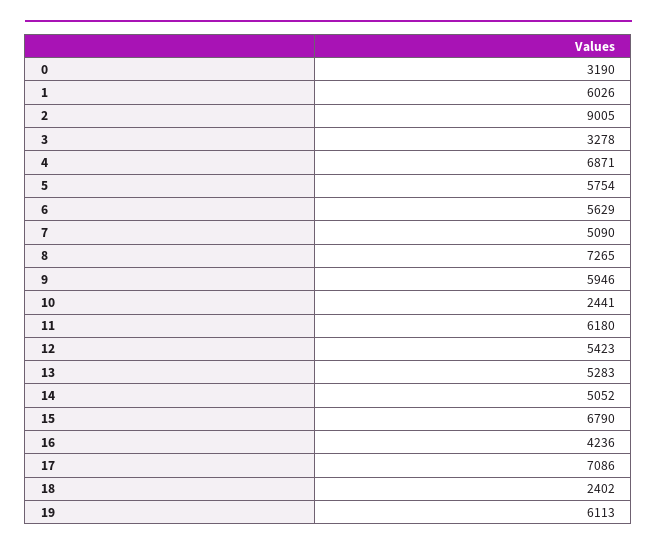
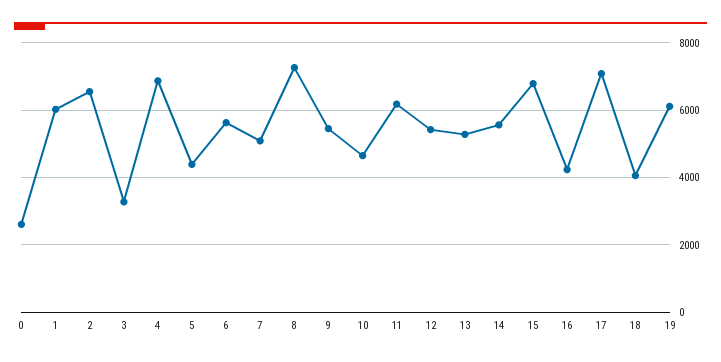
0: 3190 -> 2600
2: 9005 -> 6600
5: 5754 -> 4400
9: 5946 -> 5400
10: 2441 -> 4600
14: 5052 -> 5600
18: 2402 -> 4000

